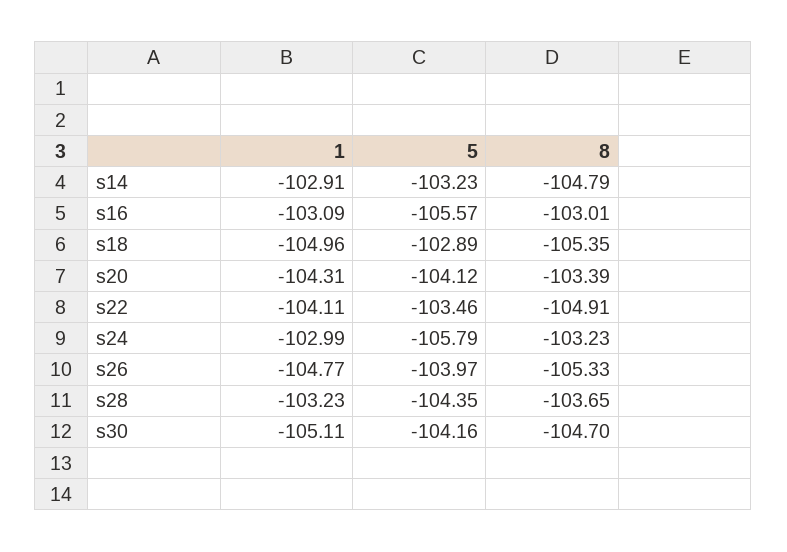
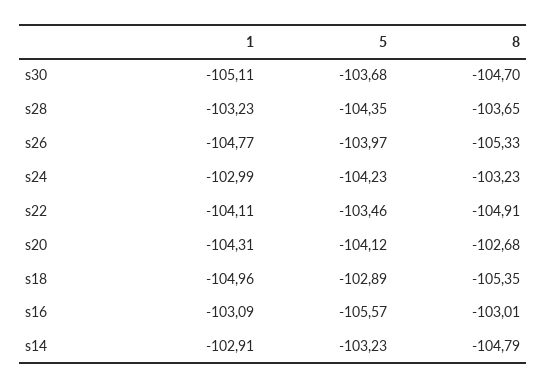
8, s20: -103.39 -> -102.68
5, s24: -105.79 -> -104.23
5, s30: -104.16 -> -103.68

